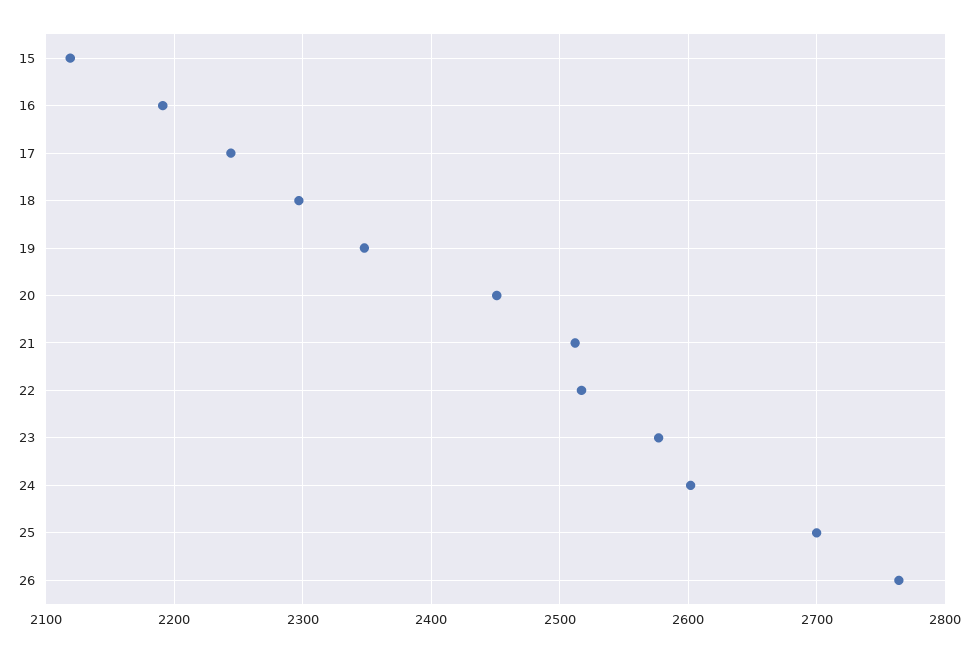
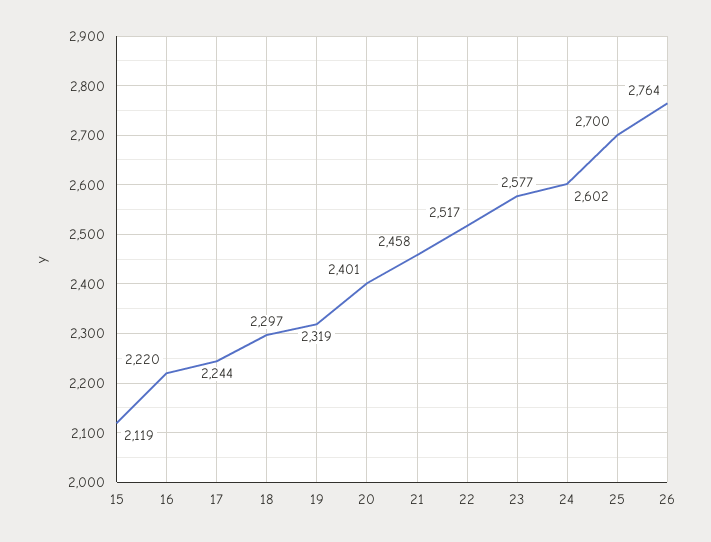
16: 2190 -> 2220
19: 2350 -> 2319
20: 2450 -> 2401
21: 2510 -> 2458

